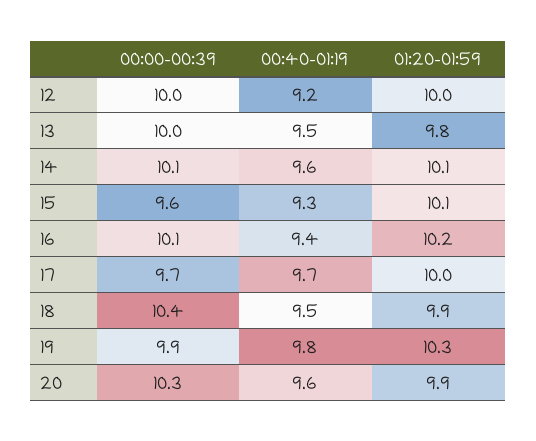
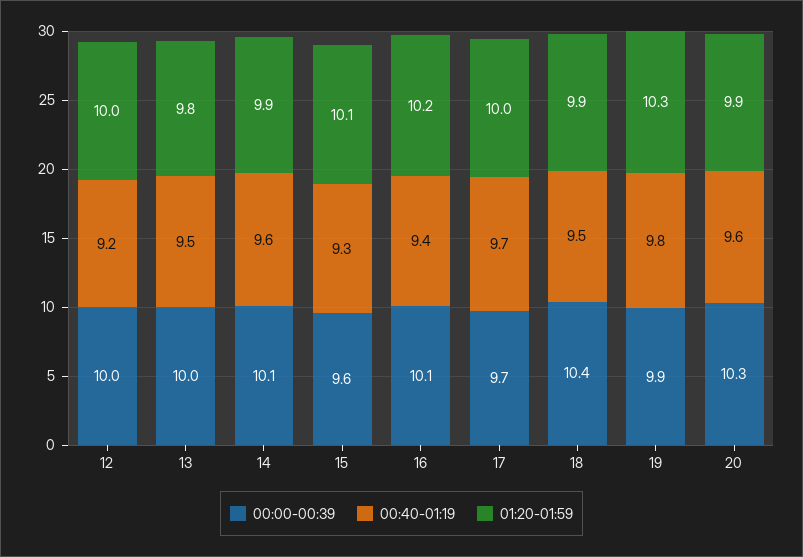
01:20-01:59, 14: 10.1 -> 9.9

